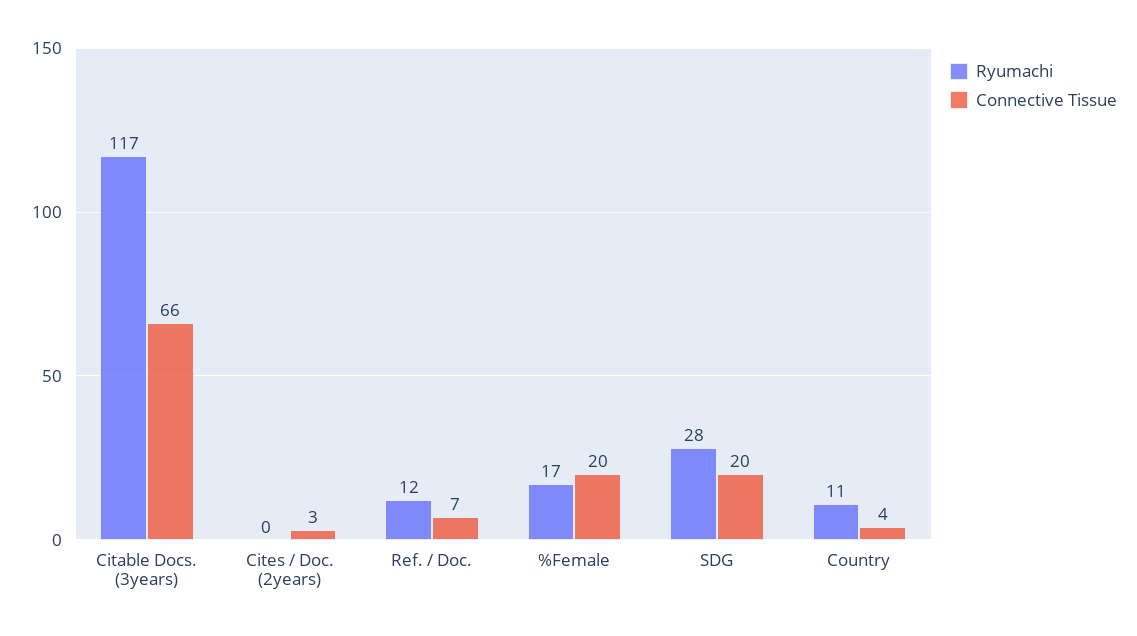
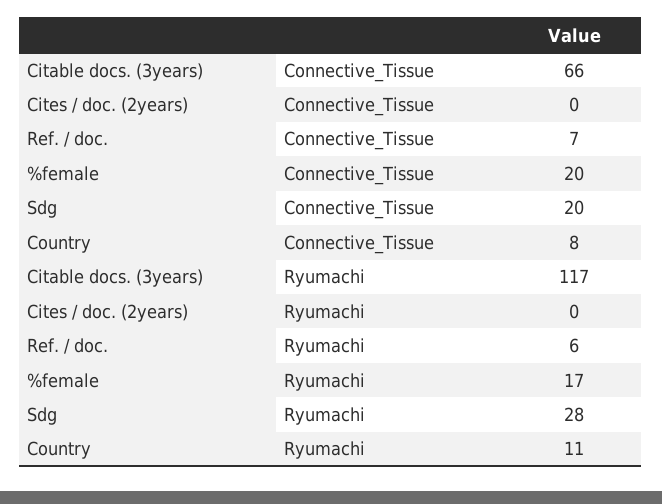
Connective Tissue, Cites / Doc. (2years): 3 -> 0
Ryumachi, Ref. / Doc.: 12 -> 6
Connective Tissue, Country: 4 -> 8

